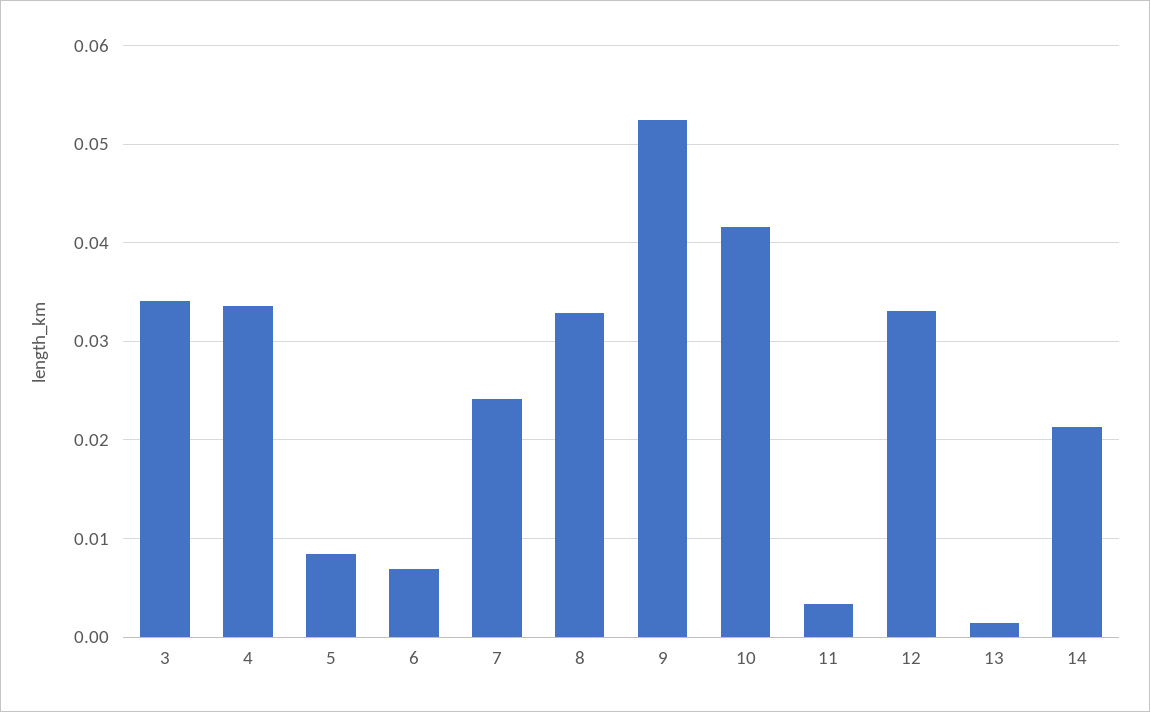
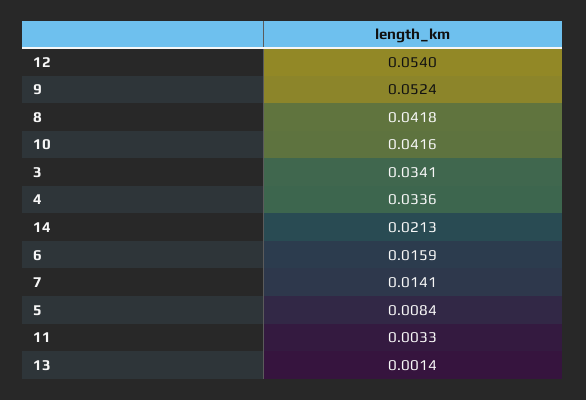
6: 0.007 -> 0.0159
7: 0.024 -> 0.0141
8: 0.033 -> 0.0418
12: 0.033 -> 0.054

